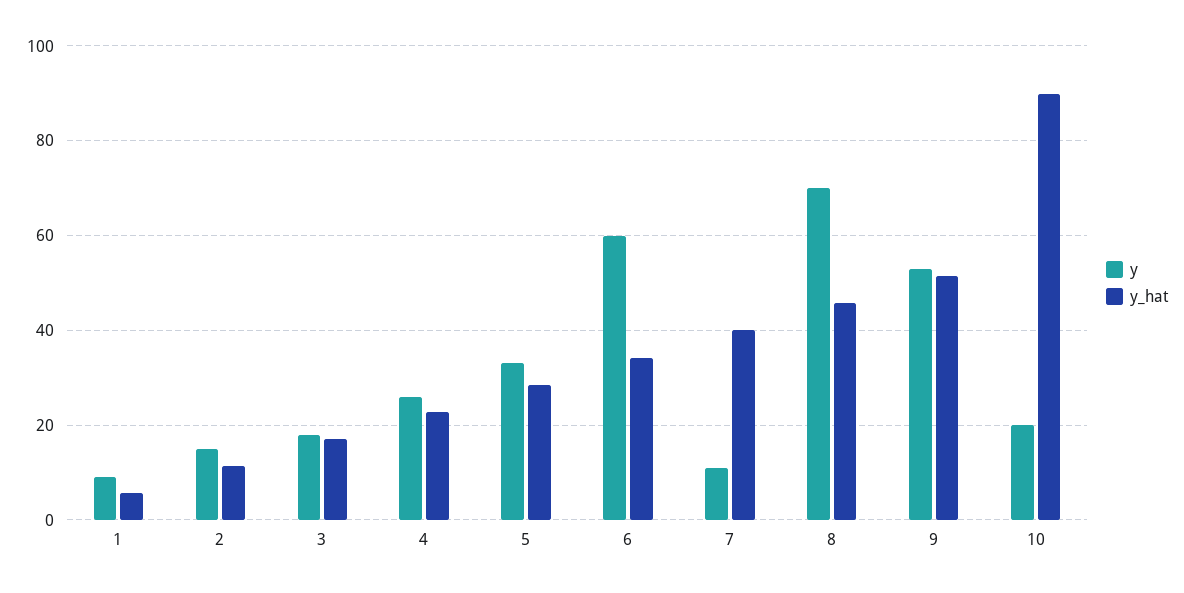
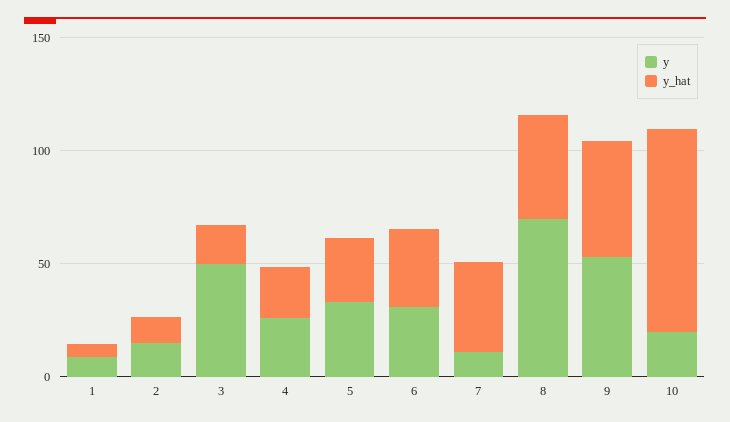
y, 3: 18 -> 50
y, 6: 60 -> 30

